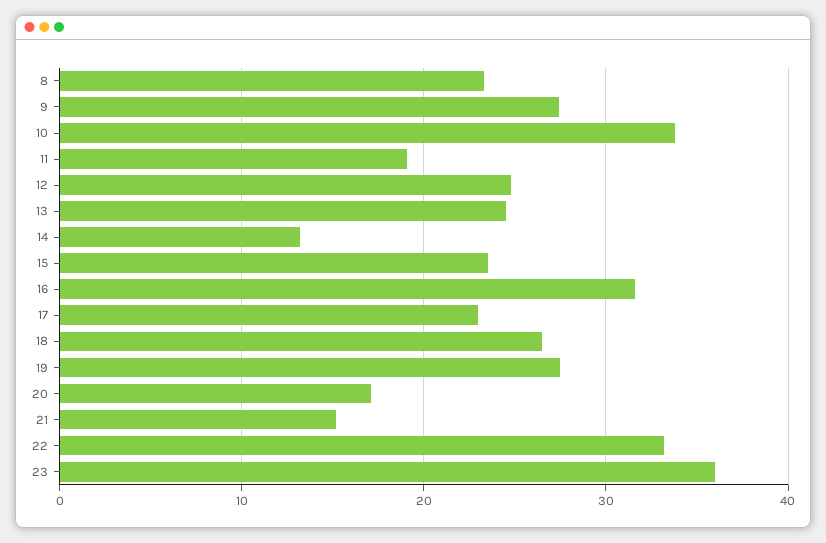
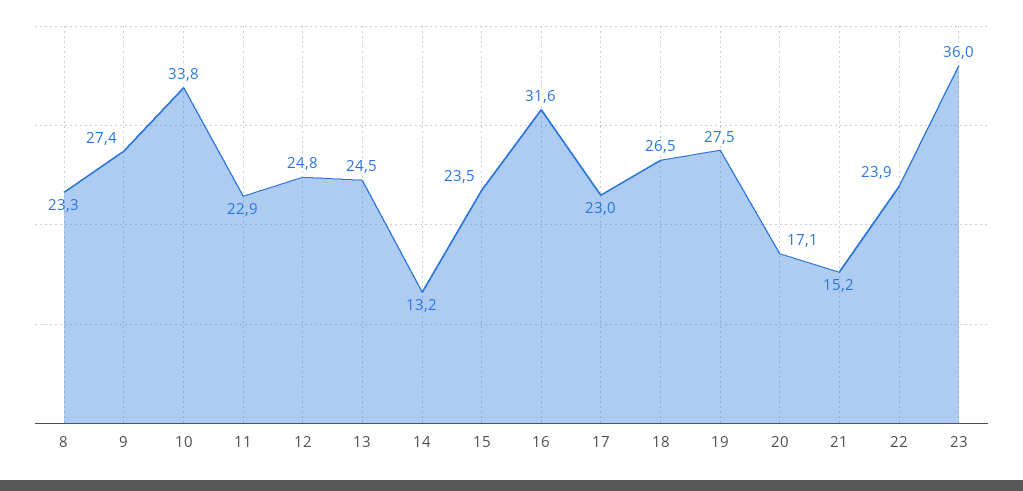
11: 19 -> 22.9
22: 33 -> 23.9

